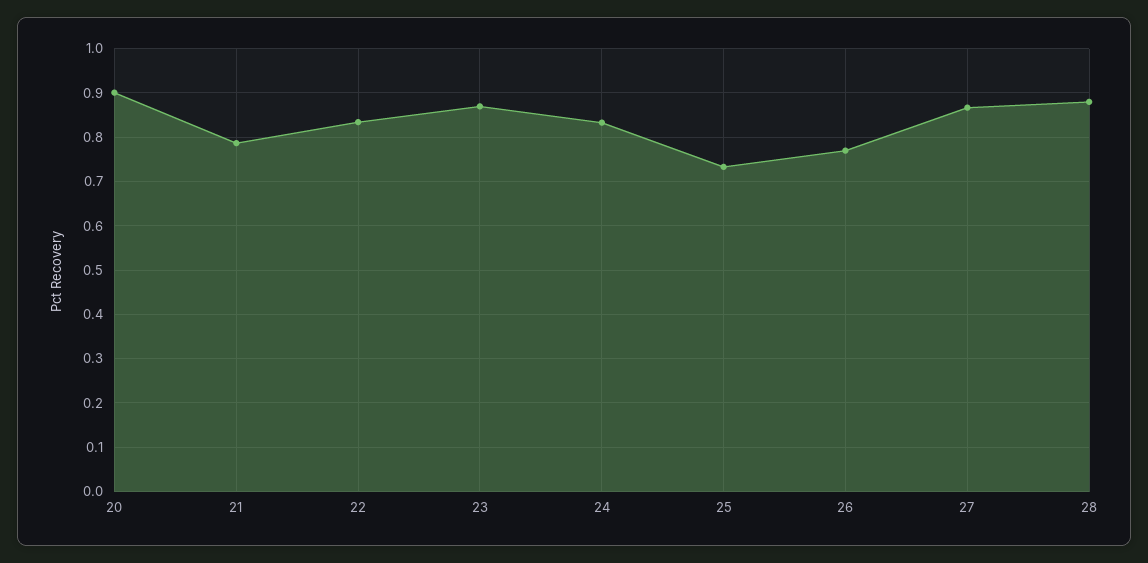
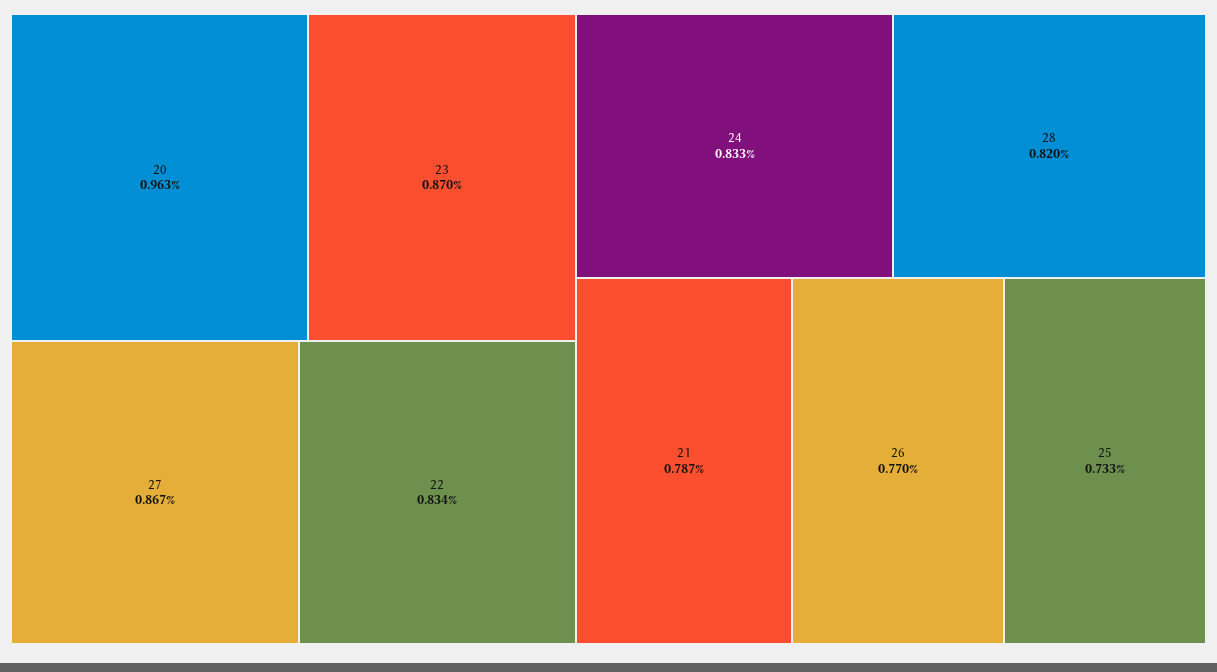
20: 0.9 -> 0.963
28: 0.88 -> 0.82

